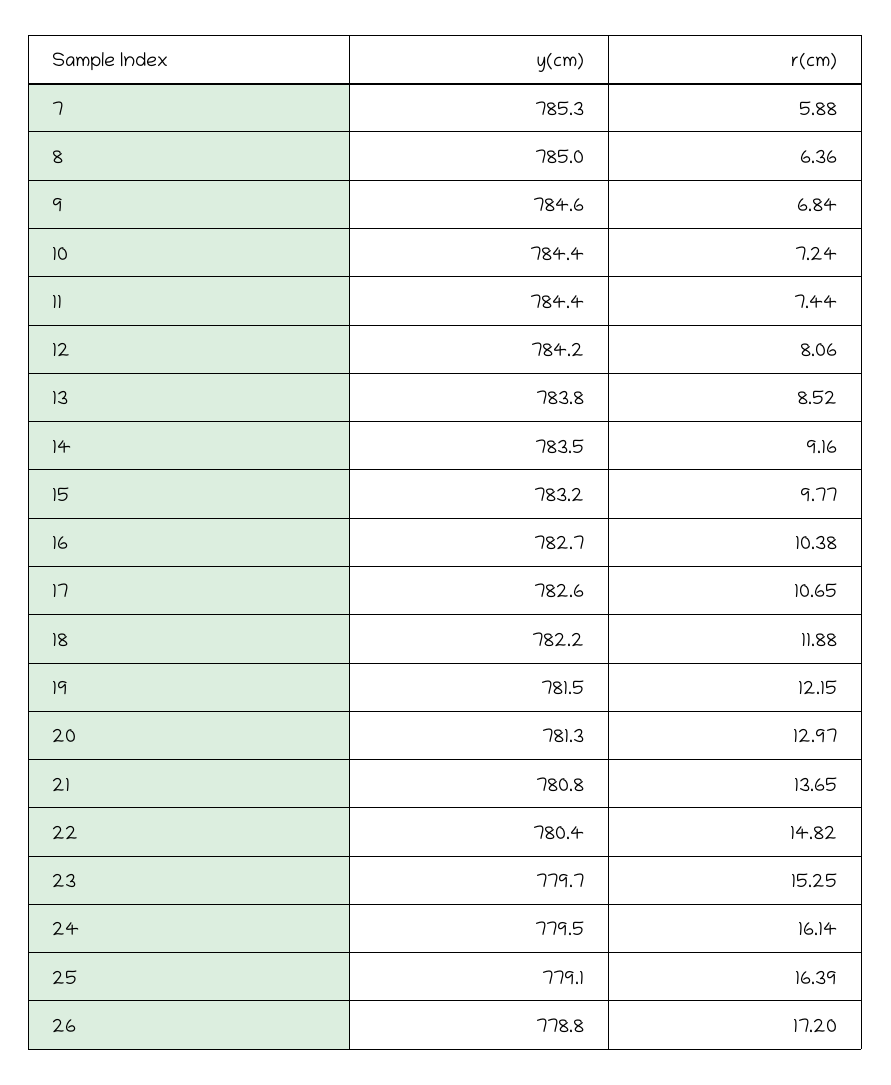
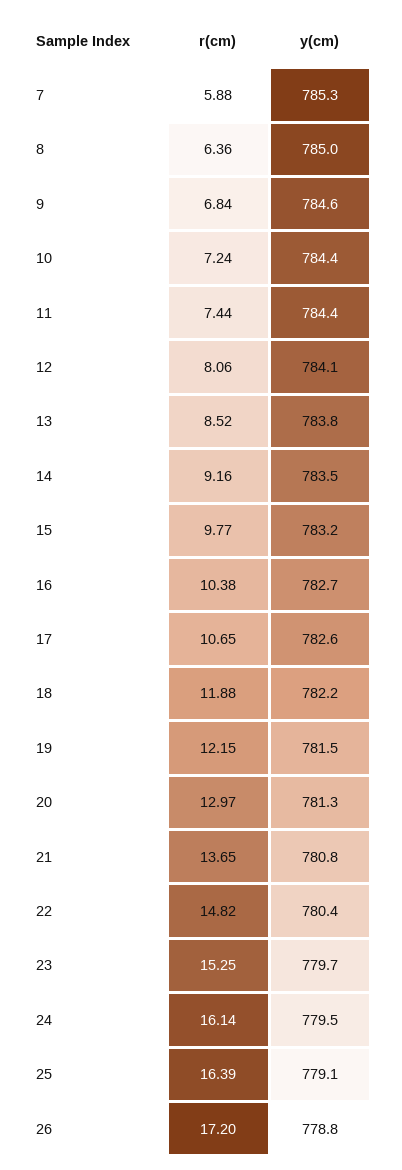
y(cm), 12: 784.2 -> 784.1

